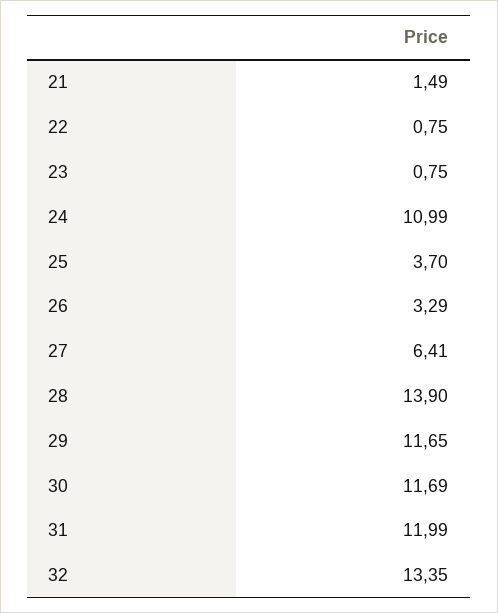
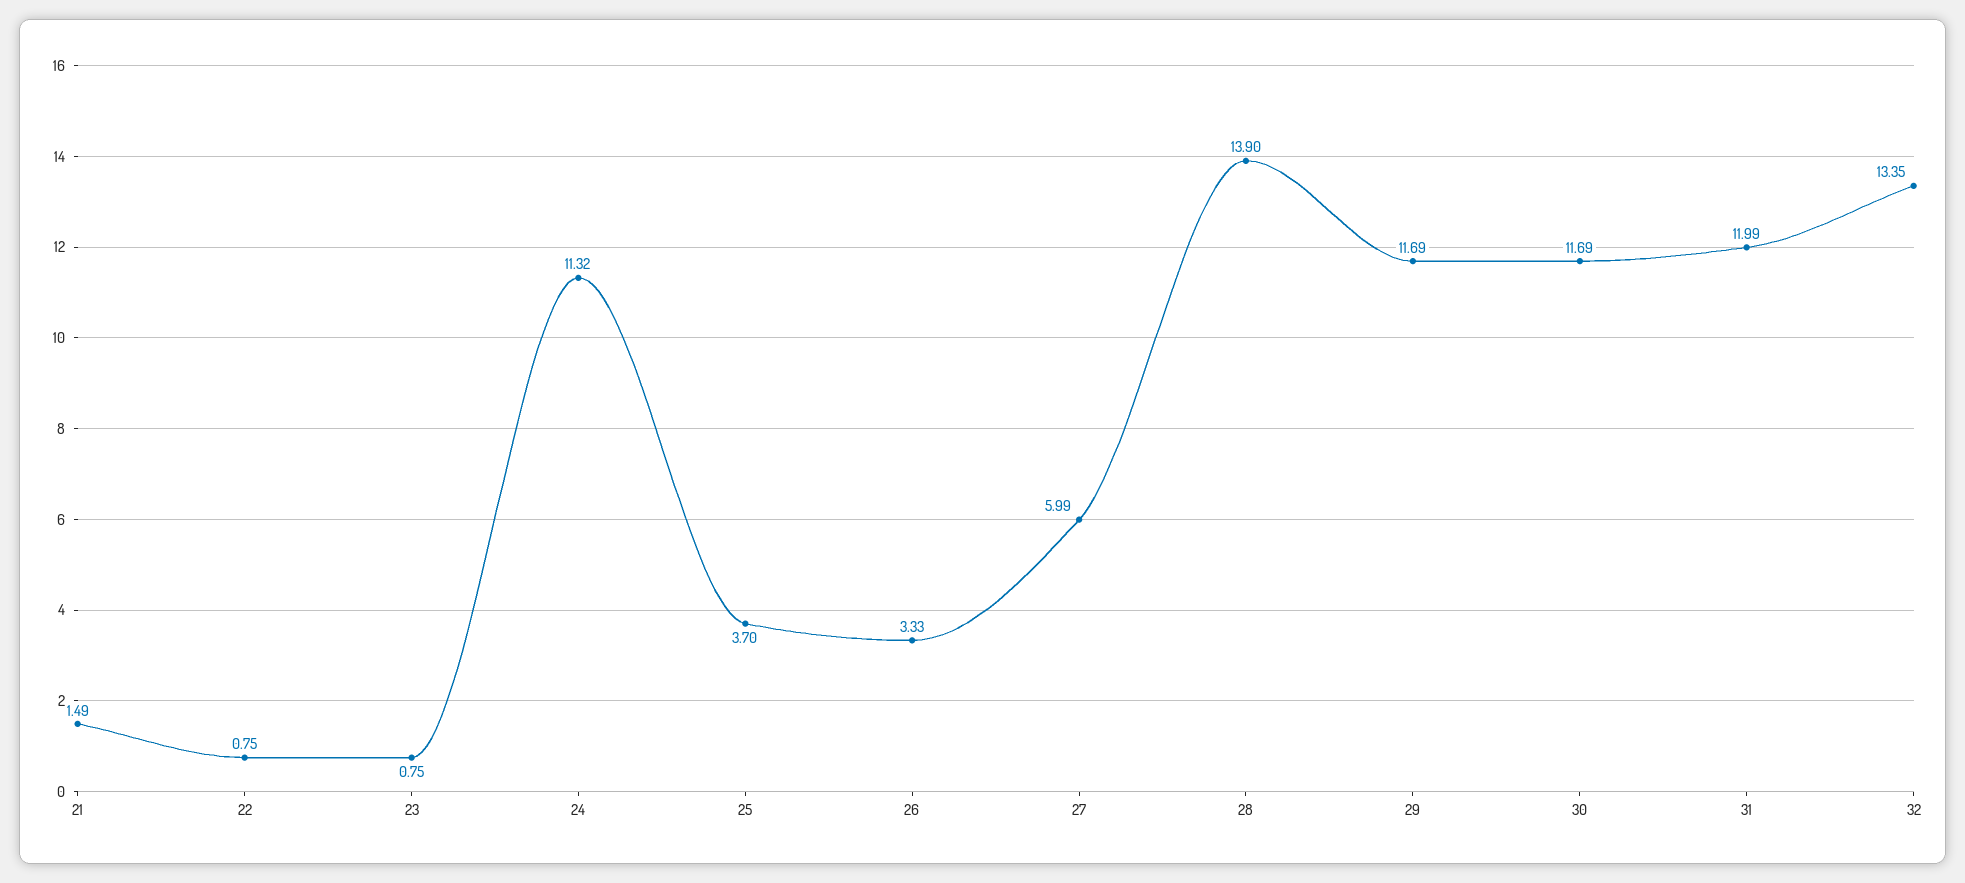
24: 10.99 -> 11.32
26: 3.29 -> 3.33
27: 6.41 -> 5.99
29: 11.65 -> 11.69

